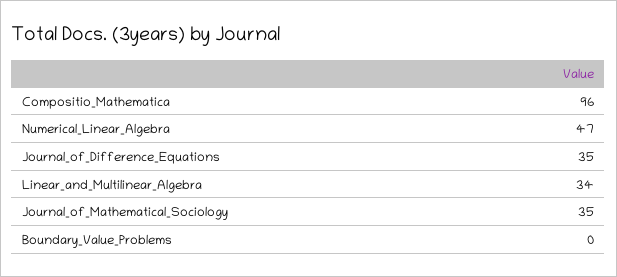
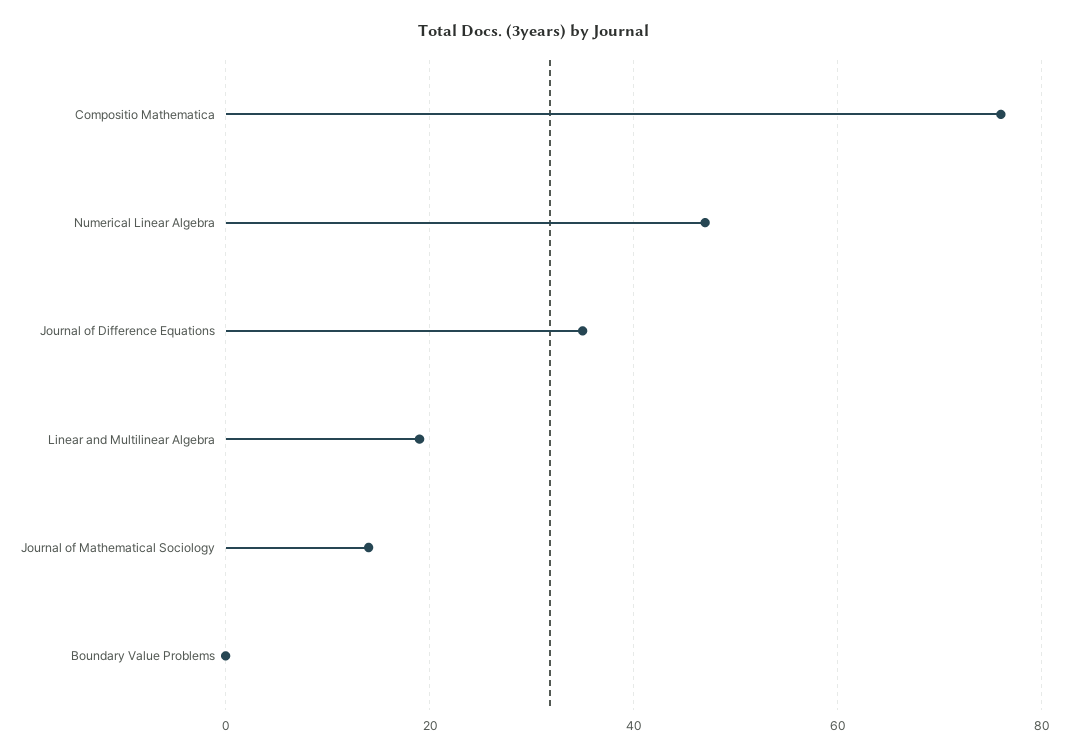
Compositio_Mathematica: 96 -> 75
Linear_and_Multilinear_Algebra: 34 -> 20
Journal_of_Mathematical_Sociology: 35 -> 15

